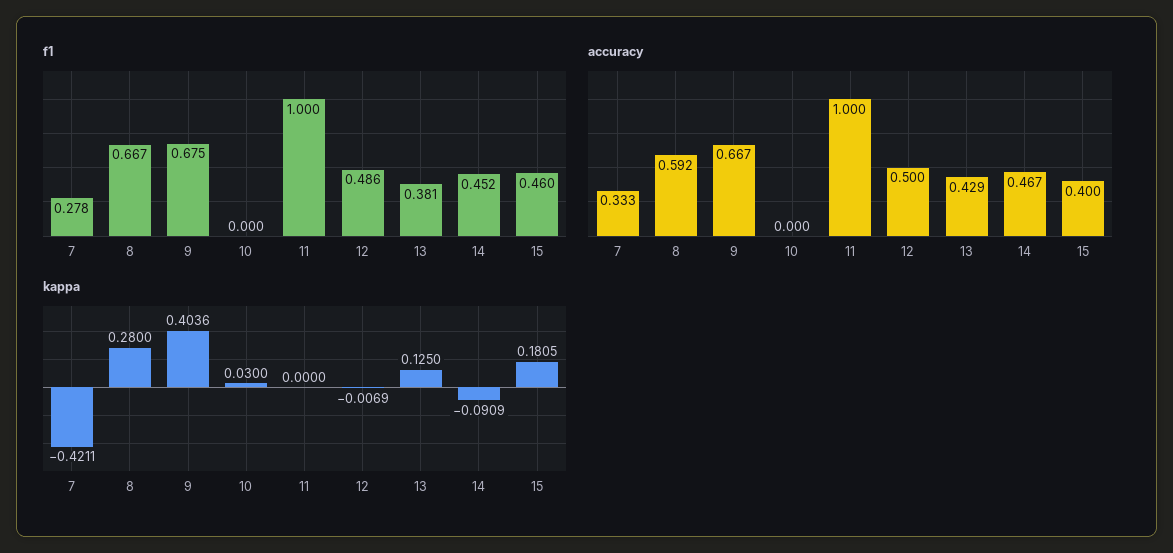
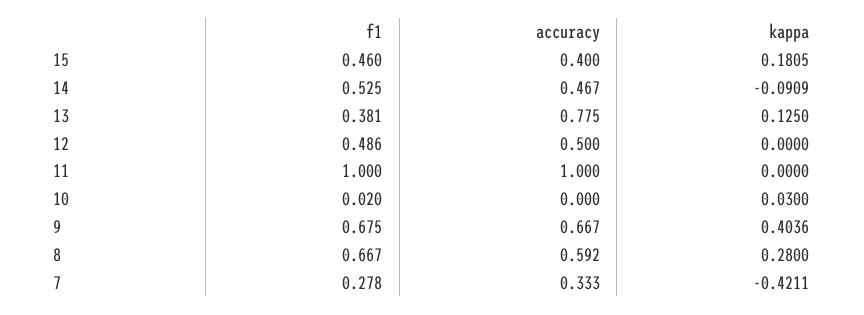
f1, 10: 0 -> 0.02
f1, 14: 0.452 -> 0.525
accuracy, 13: 0.429 -> 0.775
kappa, 12: -0.0069 -> 0

